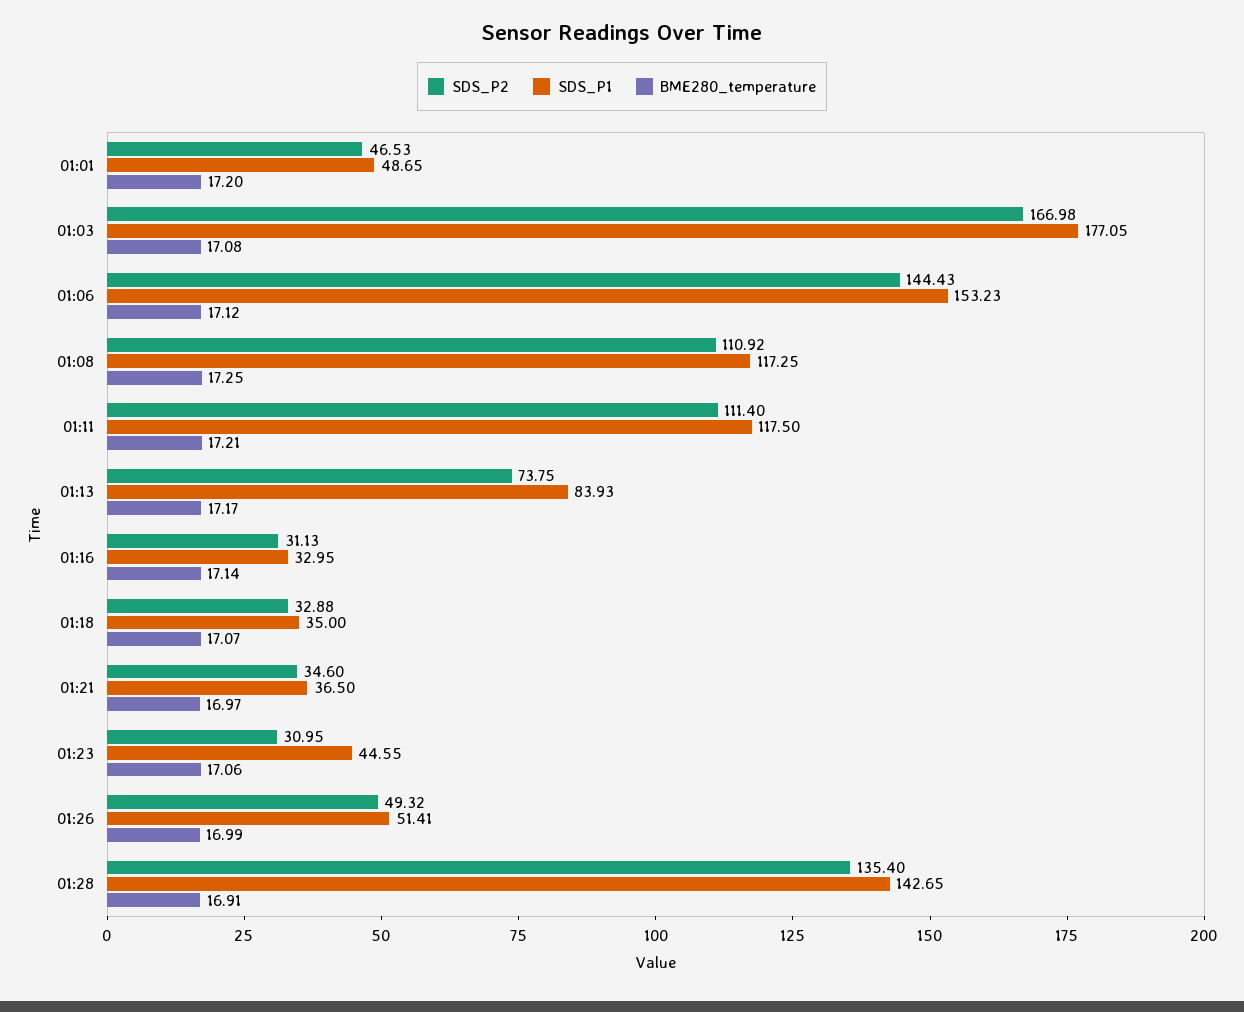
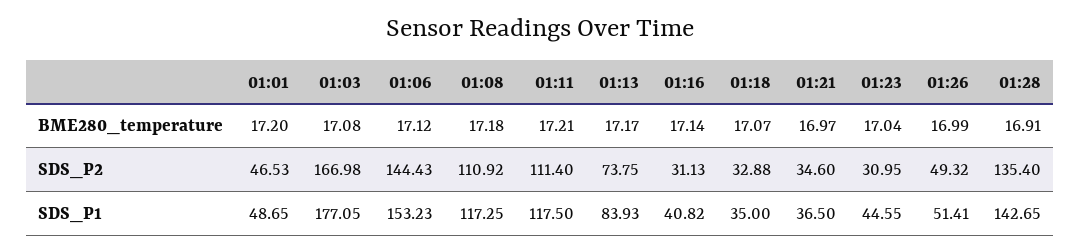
BME280_temperature, 01:08: 17.25 -> 17.18
SDS_P1, 01:16: 32.95 -> 40.82
BME280_temperature, 01:23: 17.06 -> 17.04

